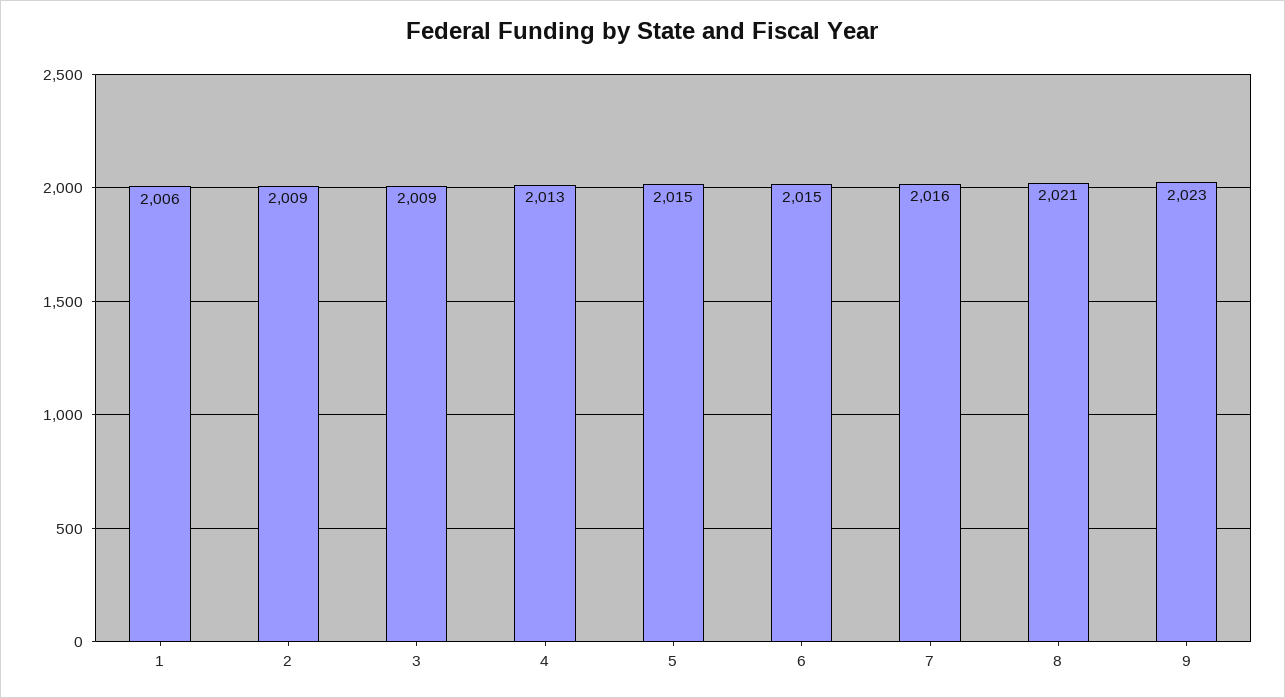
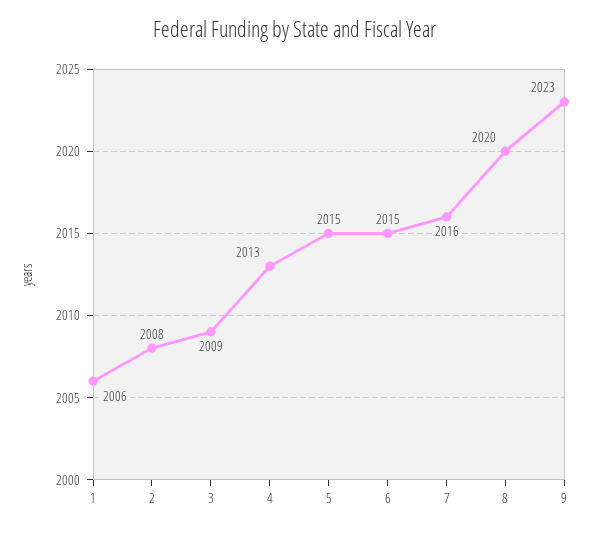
2: 2009 -> 2008
8: 2021 -> 2020

